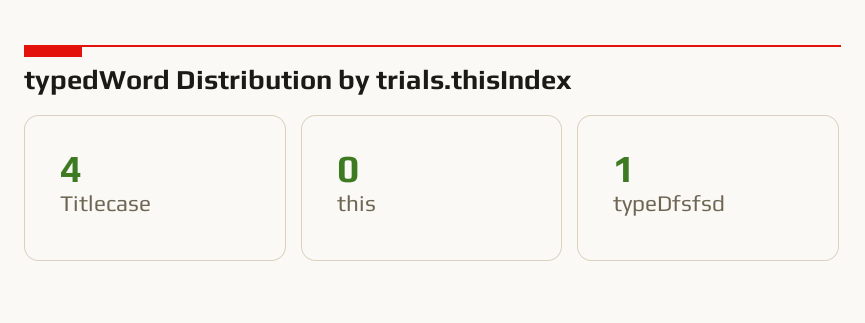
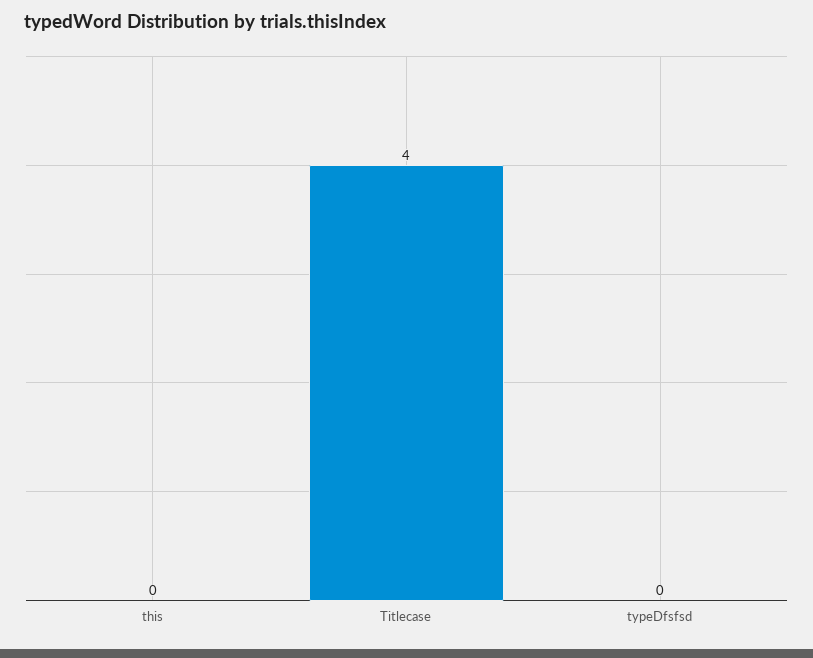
typeDfsfsd: 1 -> 0

